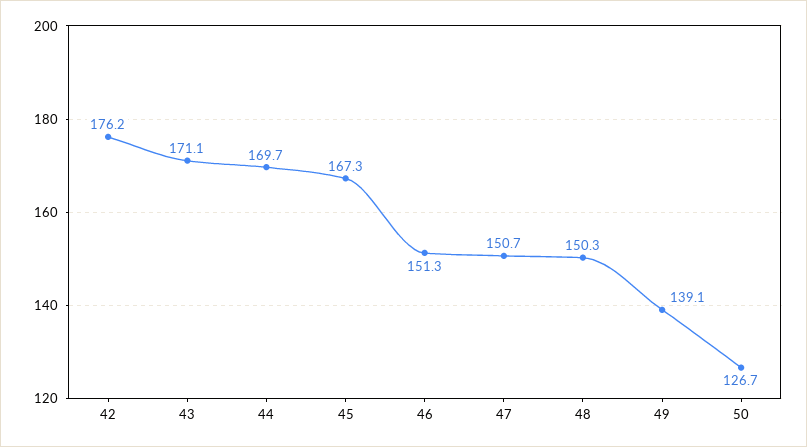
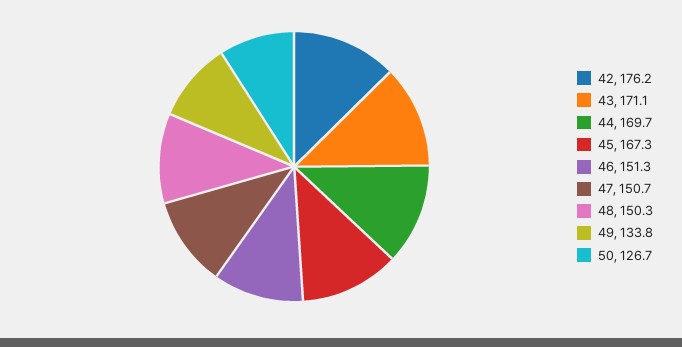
49: 139.1 -> 133.8

